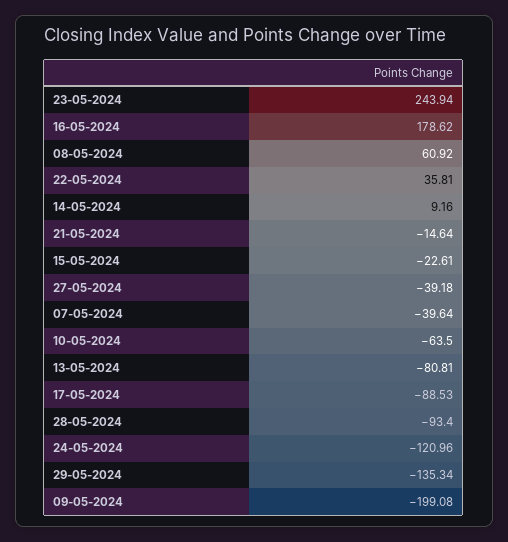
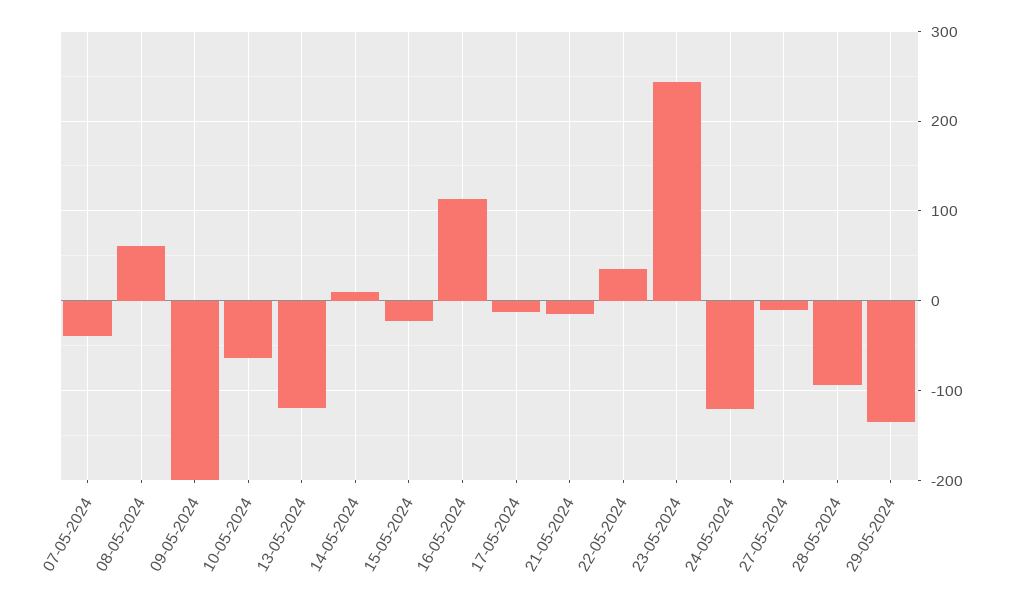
16-05-2024: 178.62 -> 110
27-05-2024: -39.18 -> -10
13-05-2024: -80.81 -> -120
17-05-2024: -88.53 -> -10

